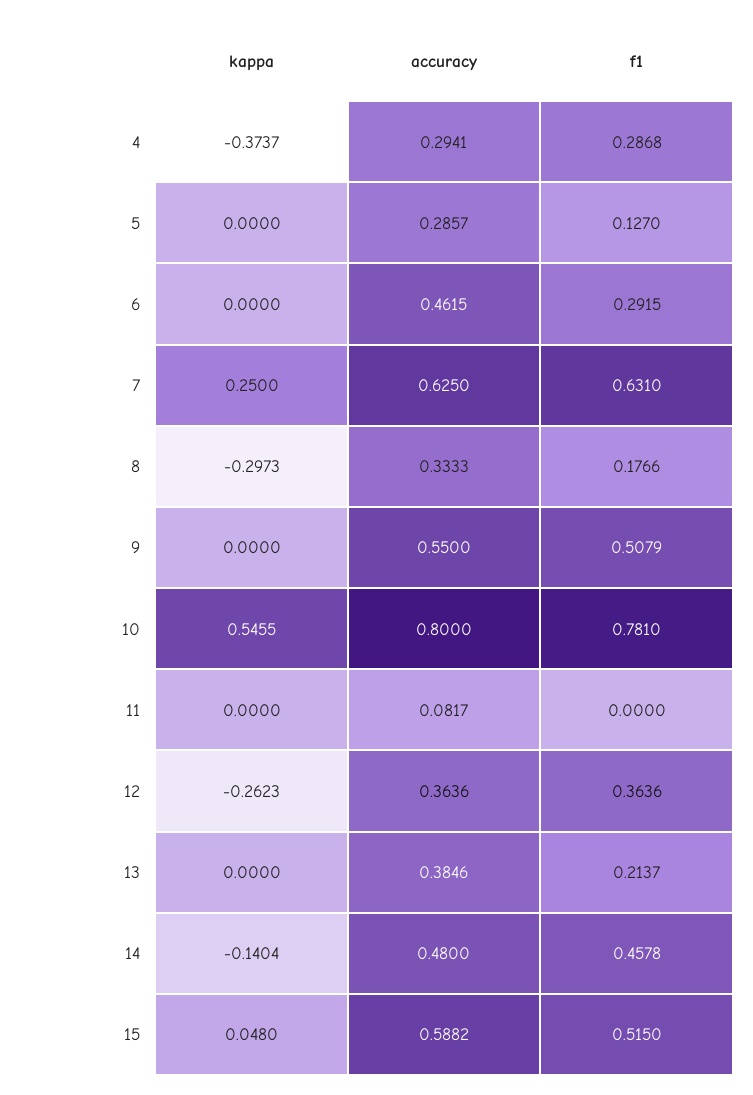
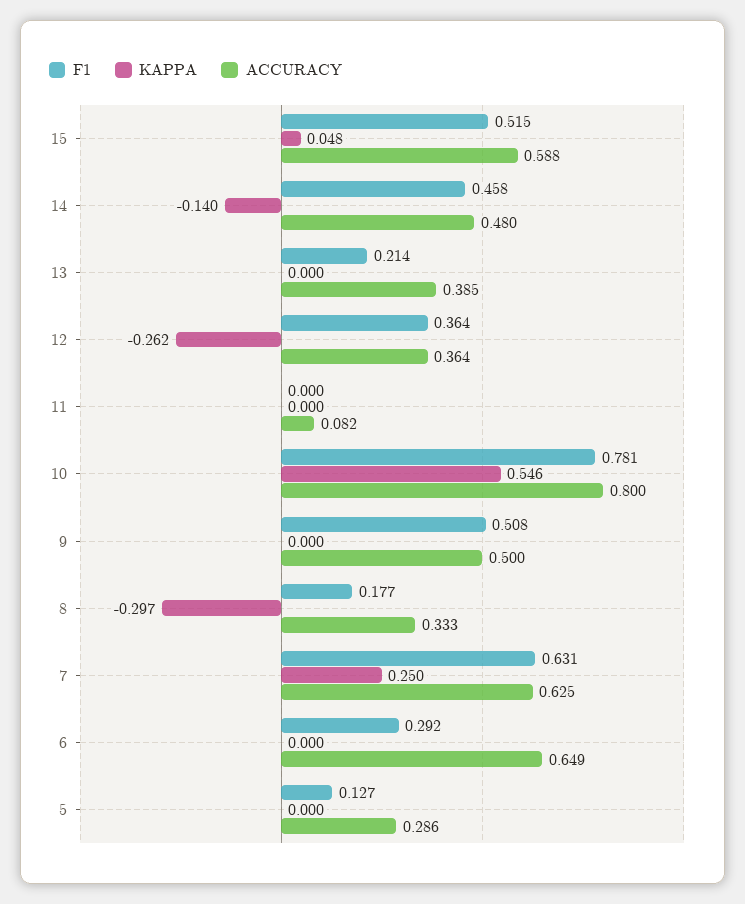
kappa, 4: -0.3737 -> none
accuracy, 4: 0.2941 -> none
f1, 4: 0.2868 -> none
accuracy, 6: 0.4615 -> 0.649
accuracy, 9: 0.55 -> 0.5

